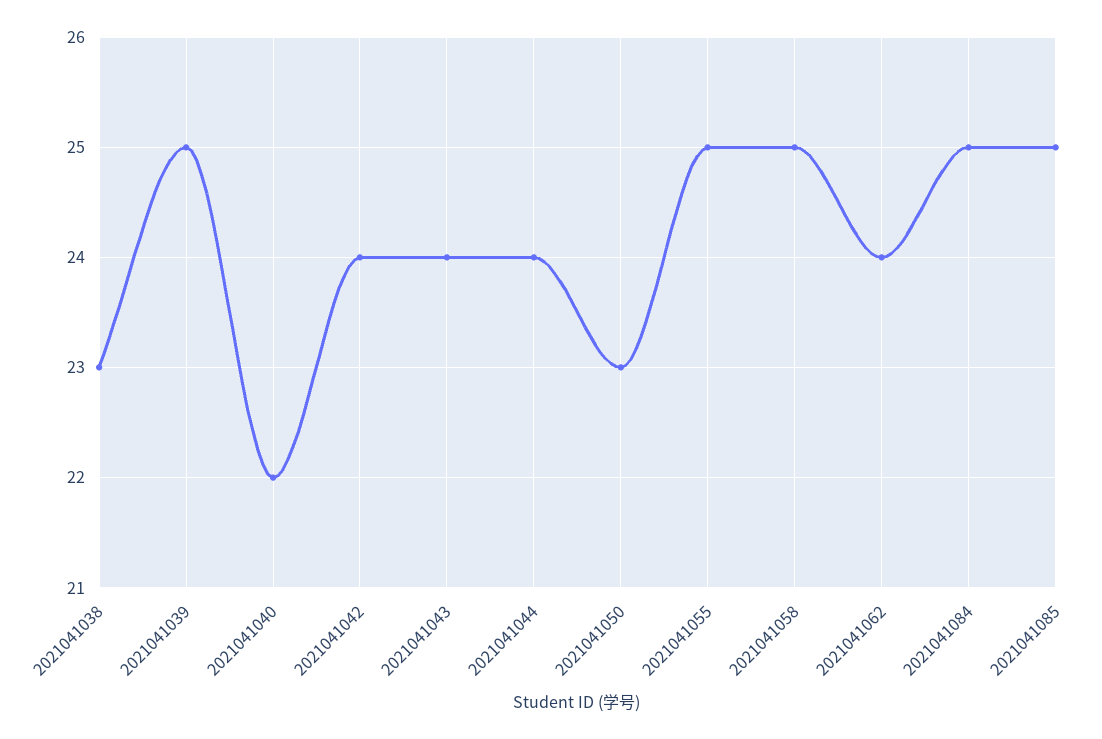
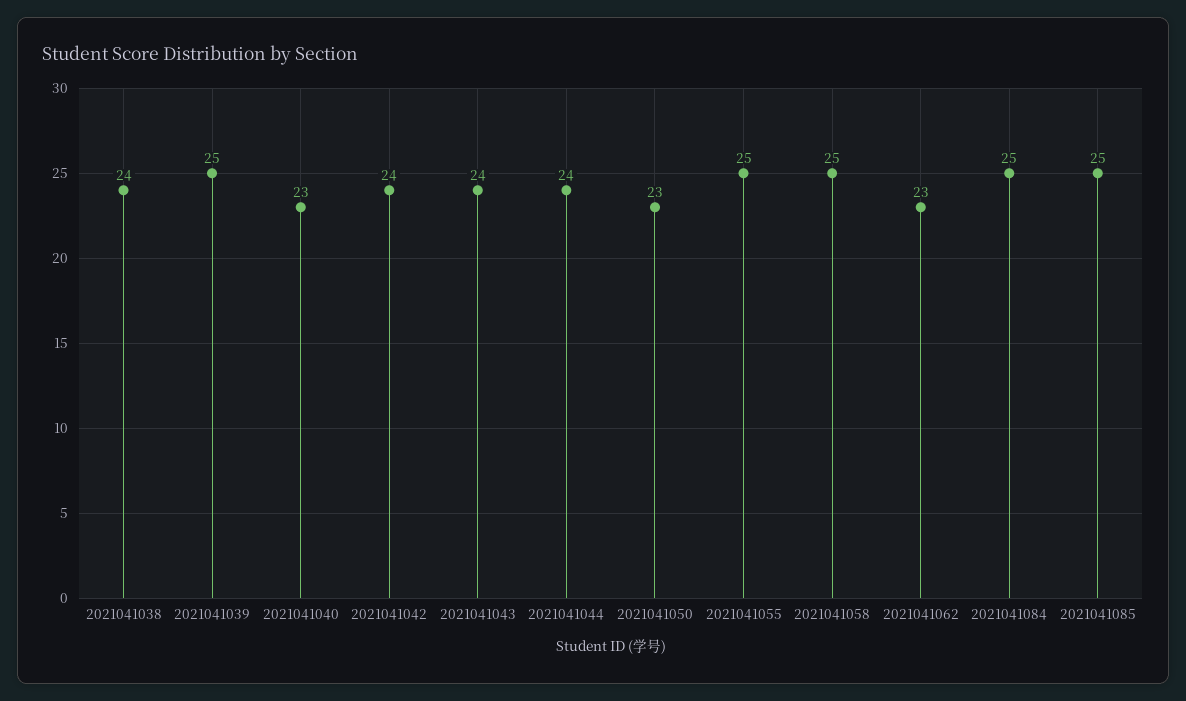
2021041038: 23 -> 24
2021041040: 22 -> 23
2021041062: 24 -> 23

